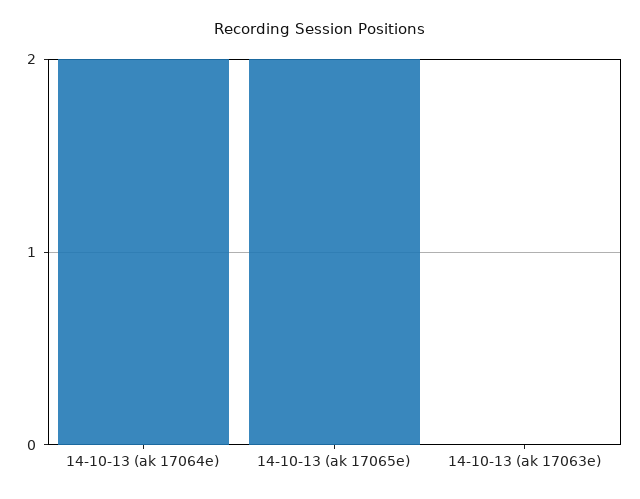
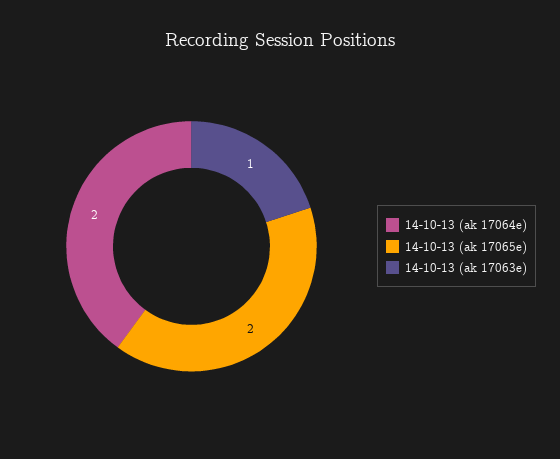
14-10-13 (ak 17063e): 0 -> 1

